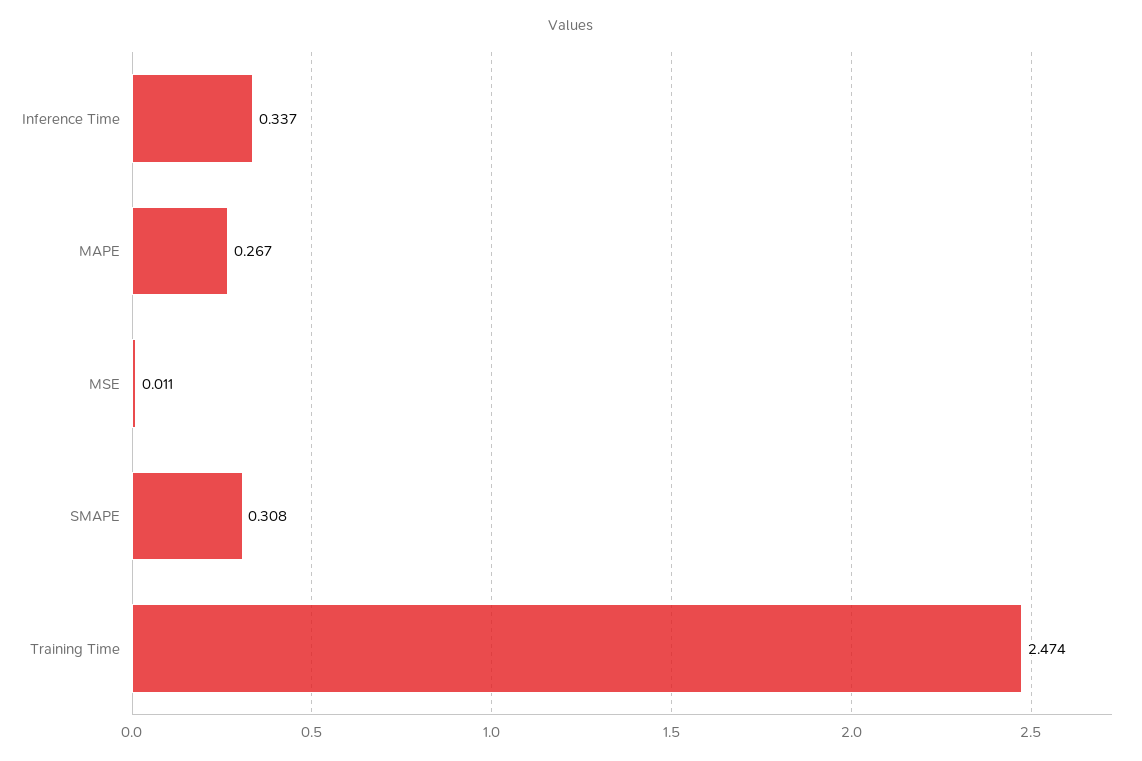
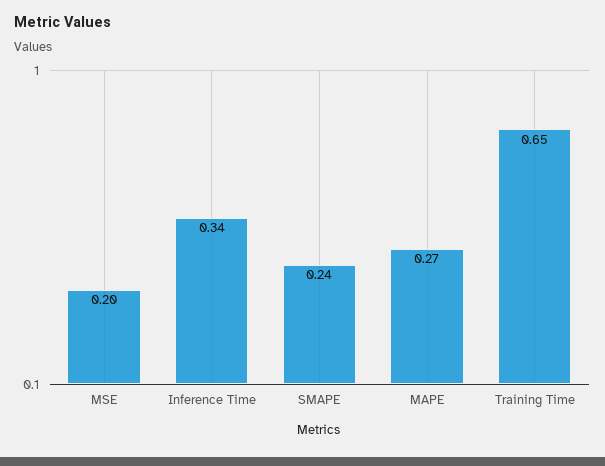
MSE: 0.011 -> 0.2
SMAPE: 0.308 -> 0.24
Training Time: 2.474 -> 0.65

